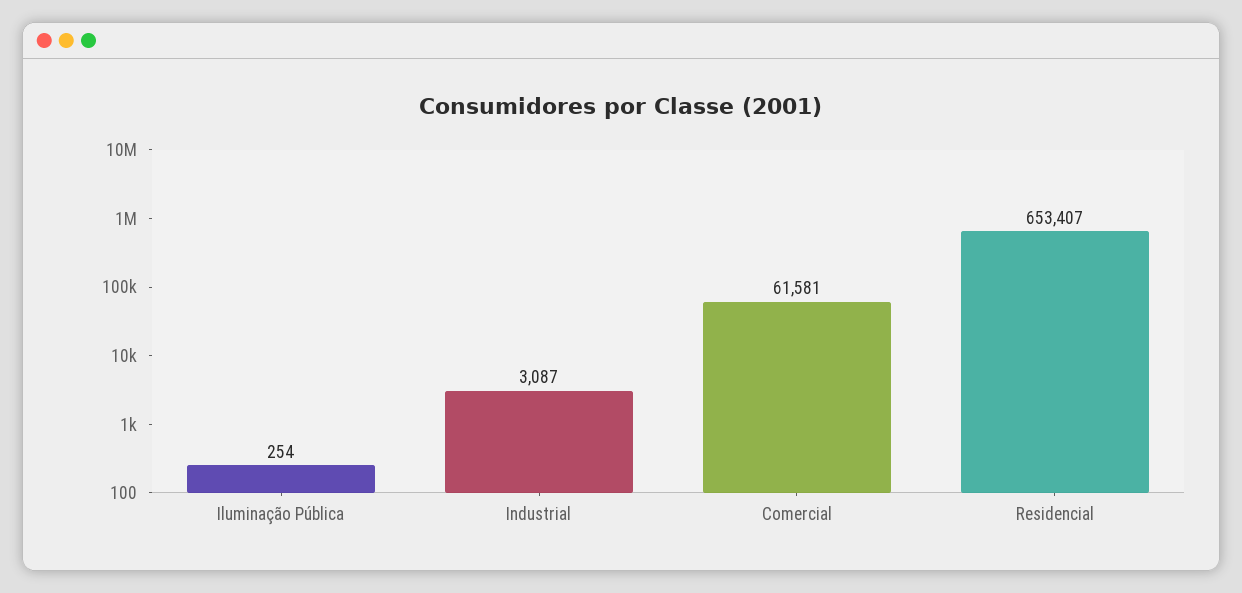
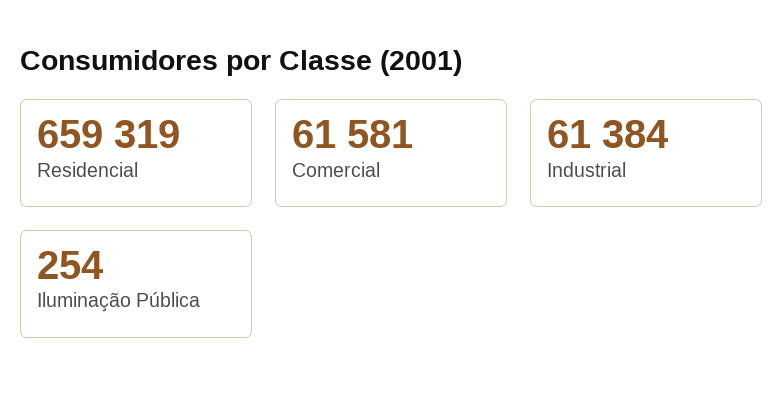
Industrial: 3087 -> 61384
Residencial: 653407 -> 659319

